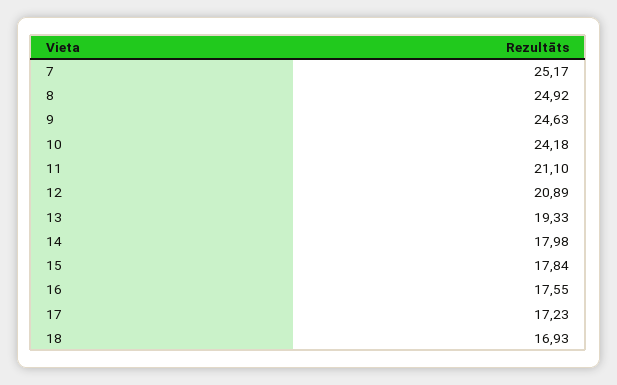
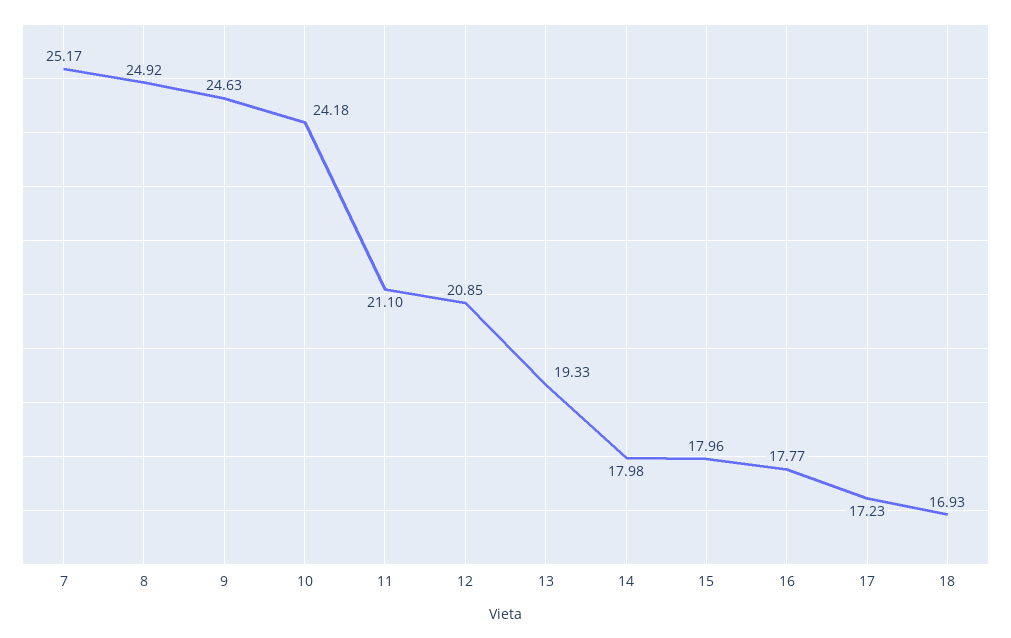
12: 20.89 -> 20.85
15: 17.84 -> 17.96
16: 17.55 -> 17.77

